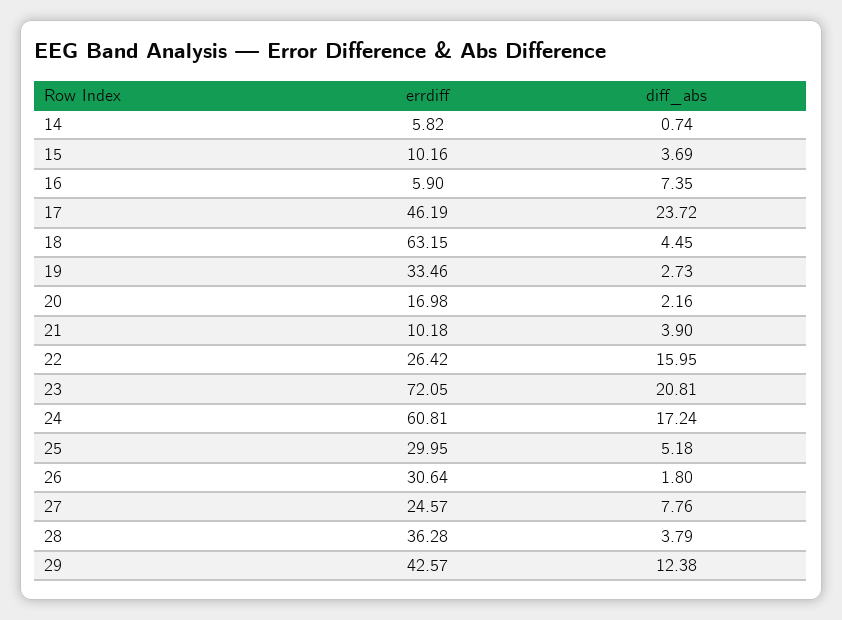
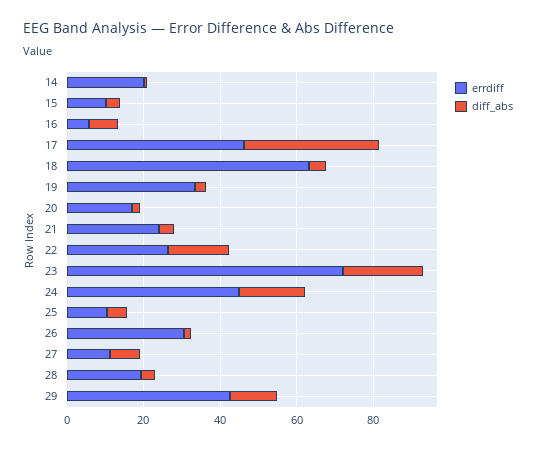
errdiff, 14: 5.82 -> 20
diff_abs, 17: 23.72 -> 35
errdiff, 21: 10.18 -> 25
errdiff, 24: 60.81 -> 45
errdiff, 25: 29.95 -> 10
errdiff, 27: 24.57 -> 10
errdiff, 28: 36.28 -> 20

